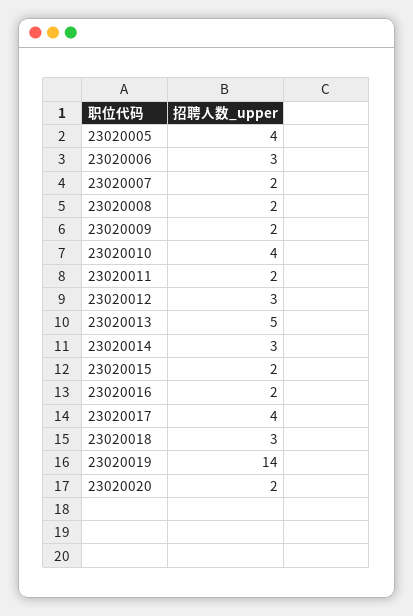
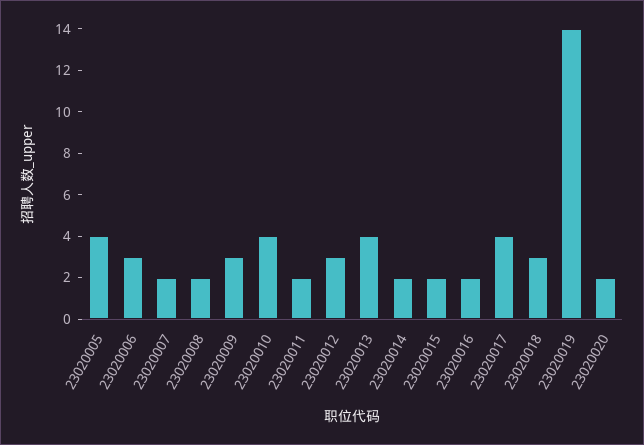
23020009: 2 -> 3
23020013: 5 -> 4
23020014: 3 -> 2

